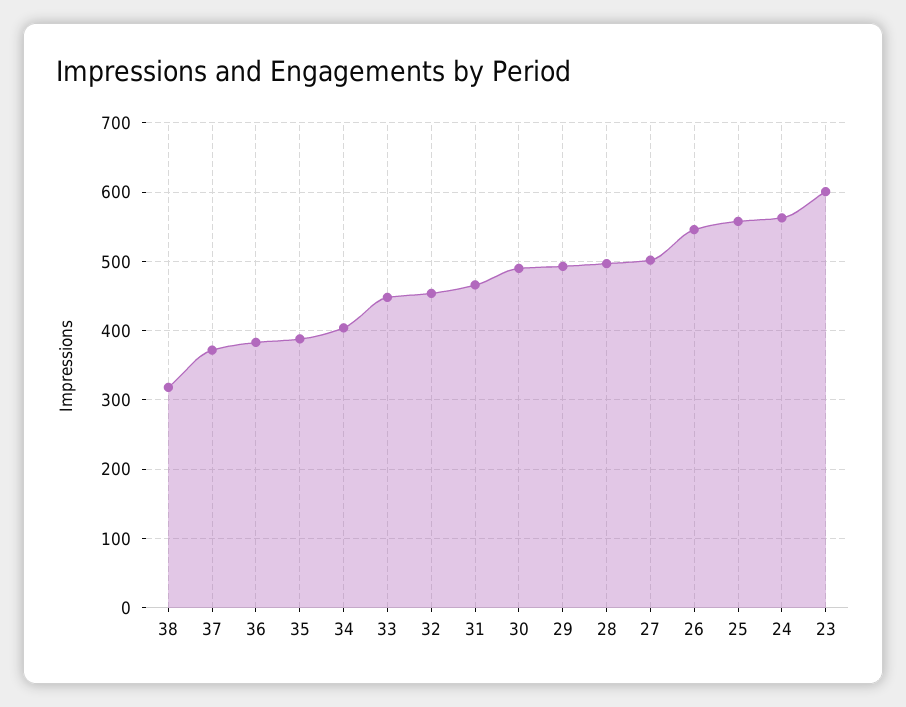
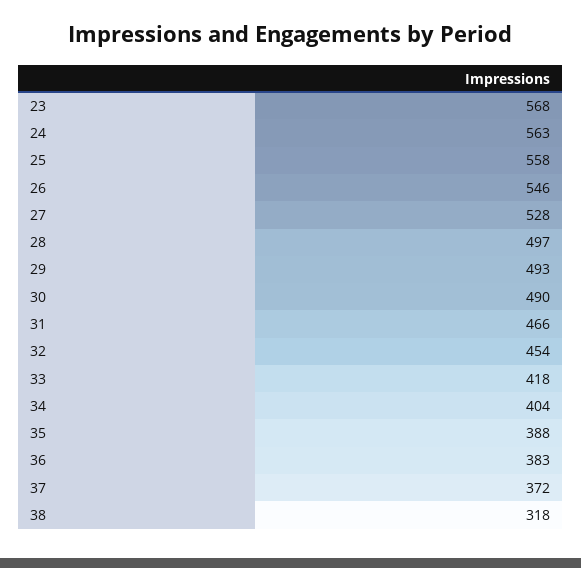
33: 450 -> 418
27: 500 -> 528
23: 600 -> 568

